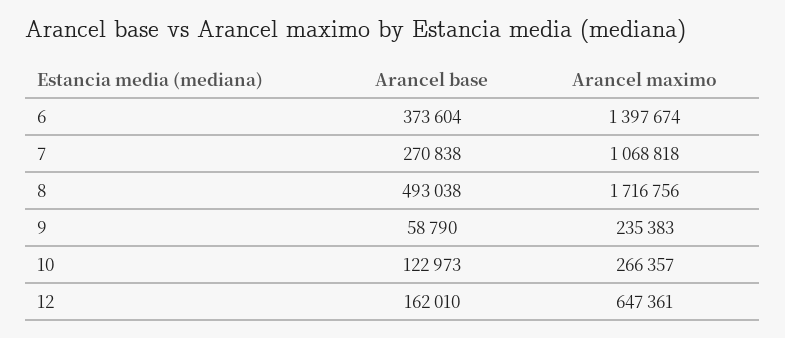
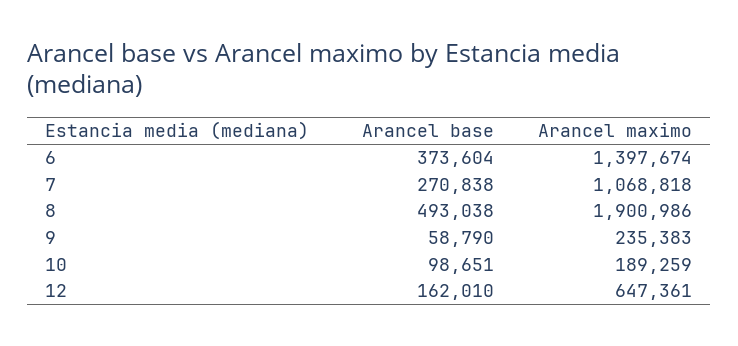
Arancel maximo, 8: 1716756 -> 1900986
Arancel base, 10: 122973 -> 98651
Arancel maximo, 10: 266357 -> 189259

